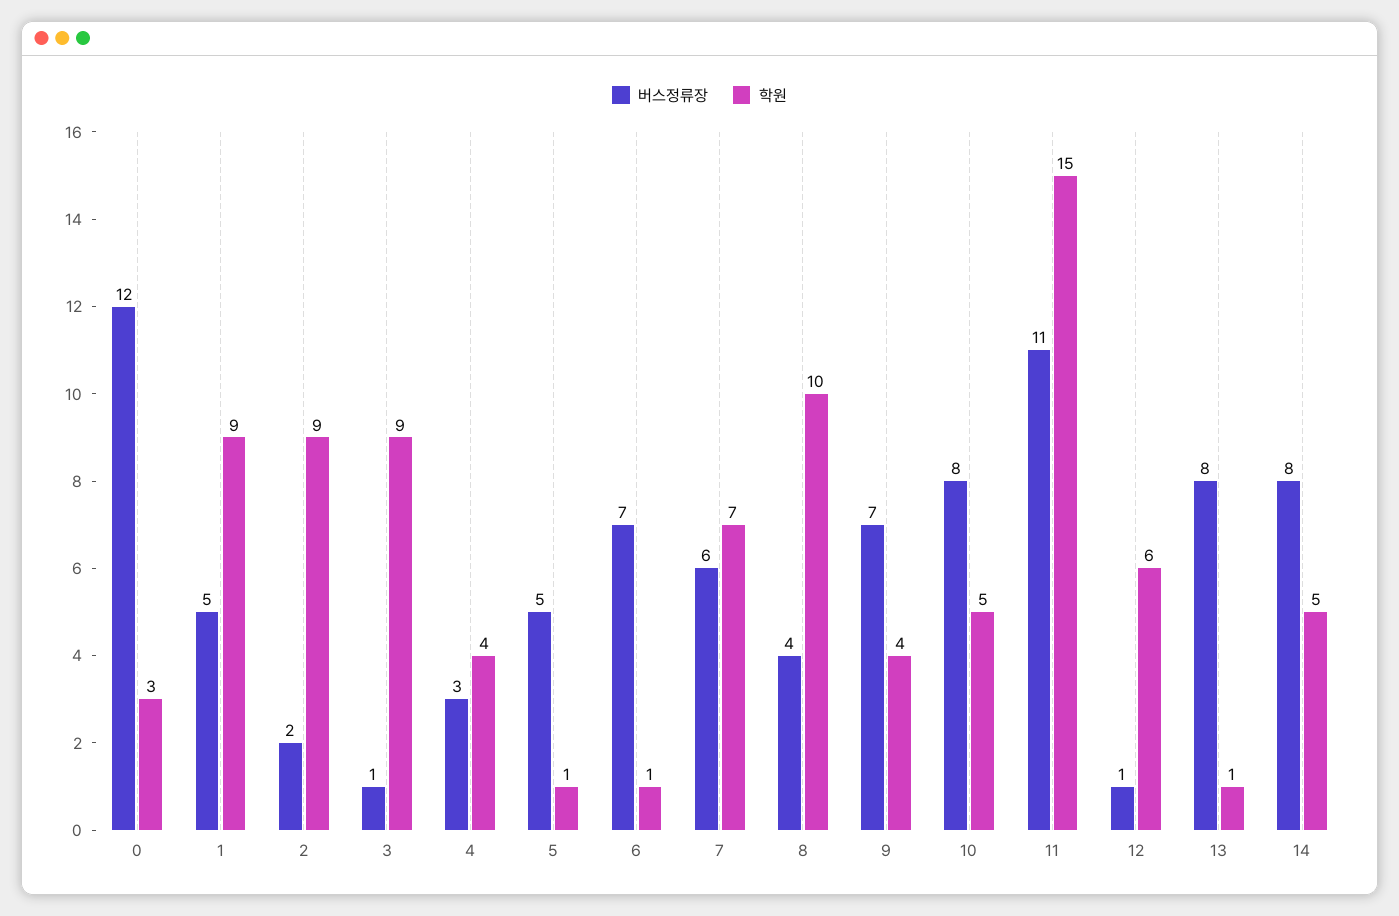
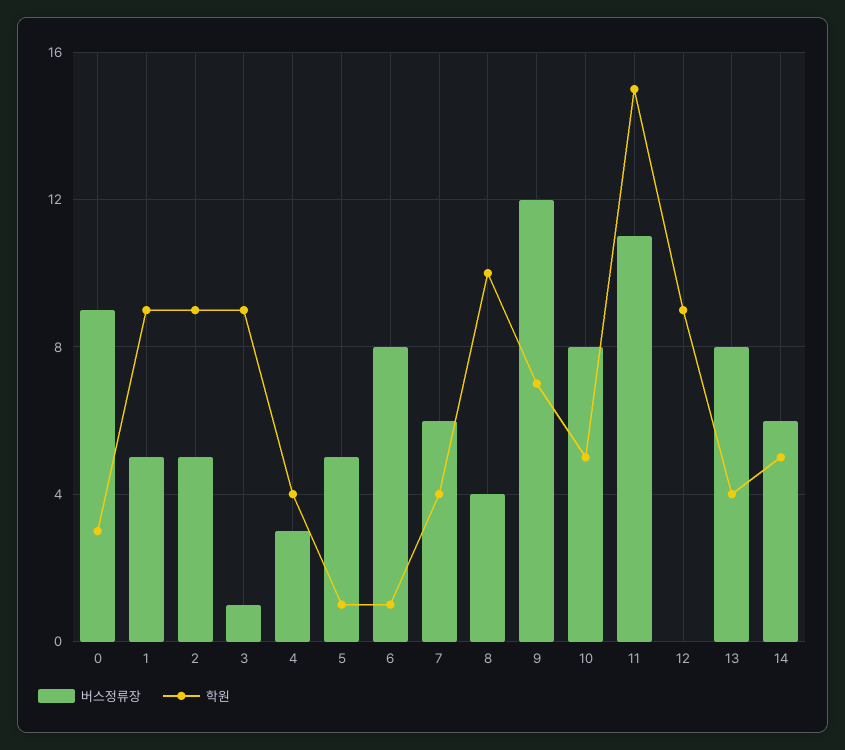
버스정류장, 0: 12 -> 9
버스정류장, 2: 2 -> 5
버스정류장, 6: 7 -> 8
학원, 7: 7 -> 4
버스정류장, 9: 7 -> 12
학원, 9: 4 -> 7
버스정류장, 12: 1 -> 0
학원, 12: 6 -> 9
학원, 13: 1 -> 4
버스정류장, 14: 8 -> 6

